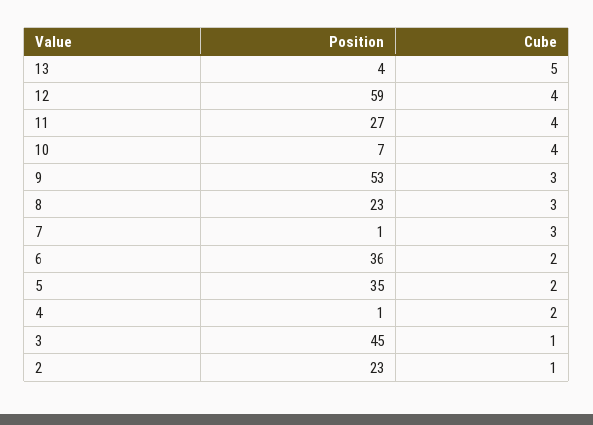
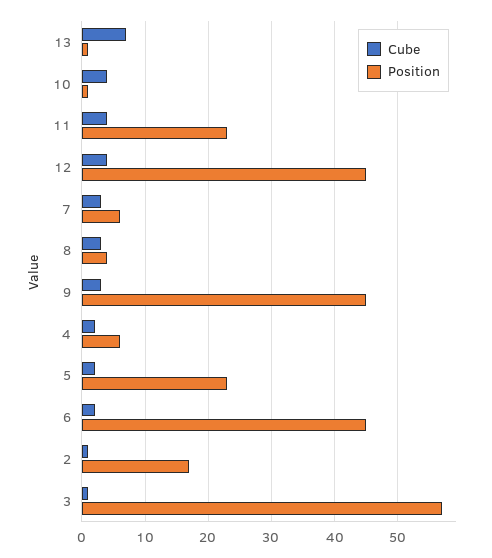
Position, 13: 4 -> 1
Cube, 13: 5 -> 7
Position, 12: 59 -> 45
Position, 11: 27 -> 23
Position, 10: 7 -> 1
Position, 9: 53 -> 45
Position, 8: 23 -> 4
Position, 7: 1 -> 6
Position, 6: 36 -> 45
Position, 5: 35 -> 23
Position, 4: 1 -> 6
Position, 3: 45 -> 57
Position, 2: 23 -> 17

